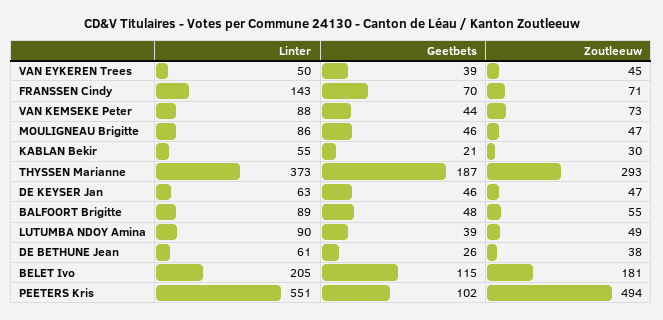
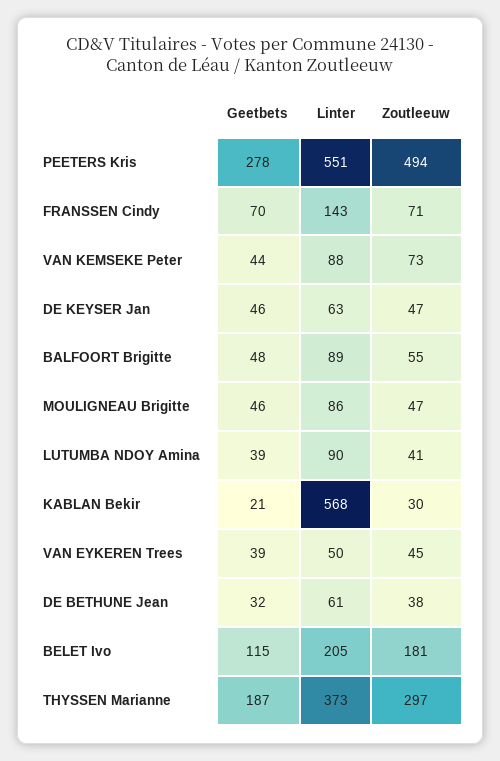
Linter, KABLAN Bekir: 55 -> 568
Zoutleeuw, THYSSEN Marianne: 293 -> 297
Zoutleeuw, LUTUMBA NDOY Amina: 49 -> 41
Geetbets, DE BETHUNE Jean: 26 -> 32
Geetbets, PEETERS Kris: 102 -> 278

